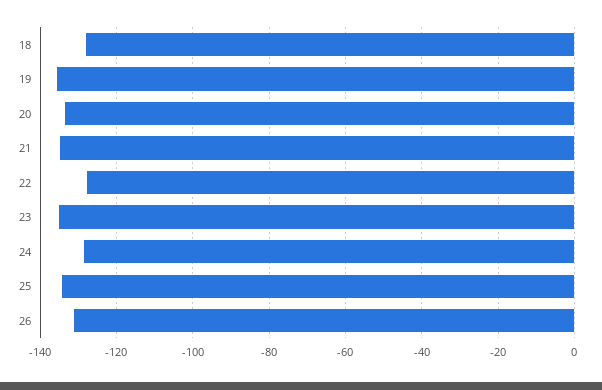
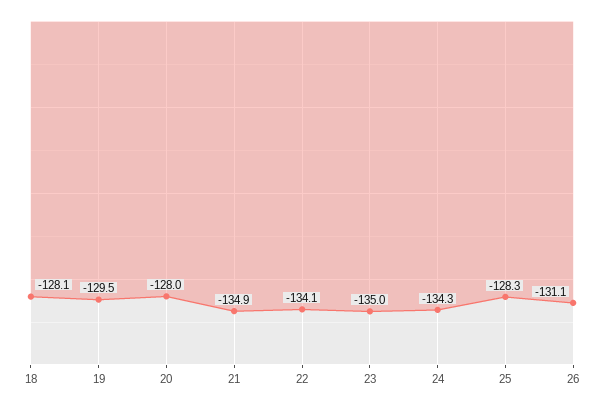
19: -136 -> -129.5
20: -134 -> -128
22: -128 -> -134.1
24: -128 -> -134.3
25: -134 -> -128.3

